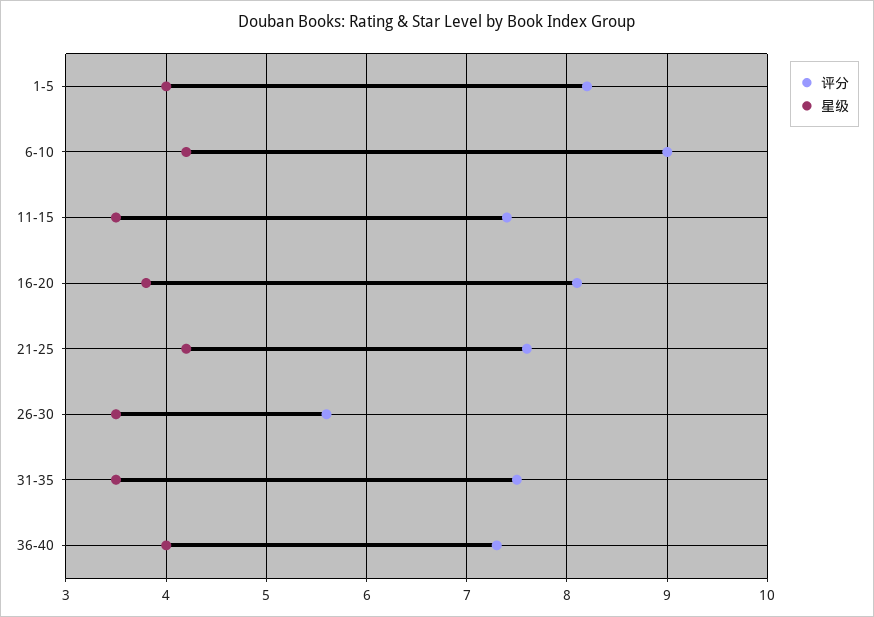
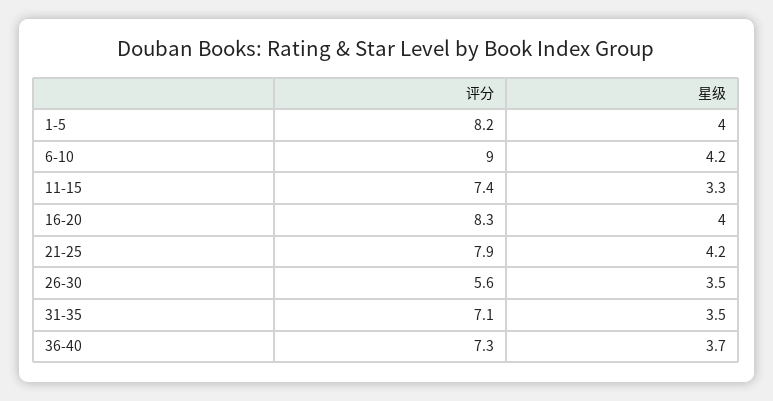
星级, 11-15: 3.5 -> 3.3
评分, 16-20: 8.1 -> 8.3
星级, 16-20: 3.8 -> 4
评分, 21-25: 7.6 -> 7.9
评分, 31-35: 7.5 -> 7.1
星级, 36-40: 4 -> 3.7

